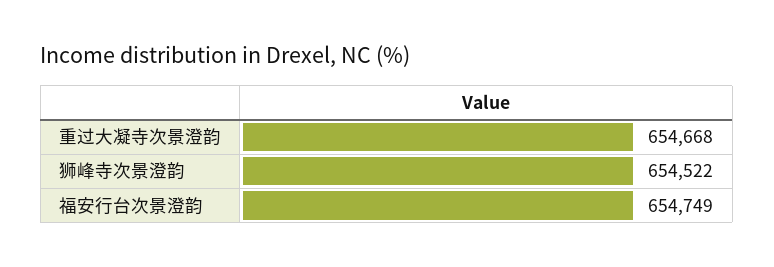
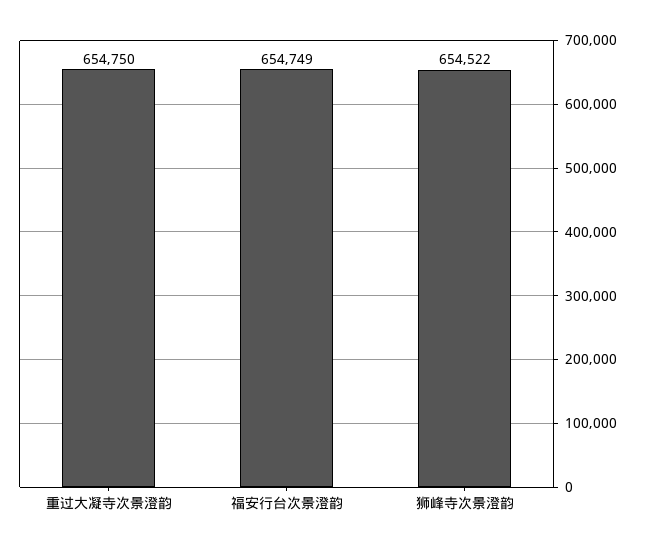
重过大凝寺次景澄韵: 654668 -> 654750

